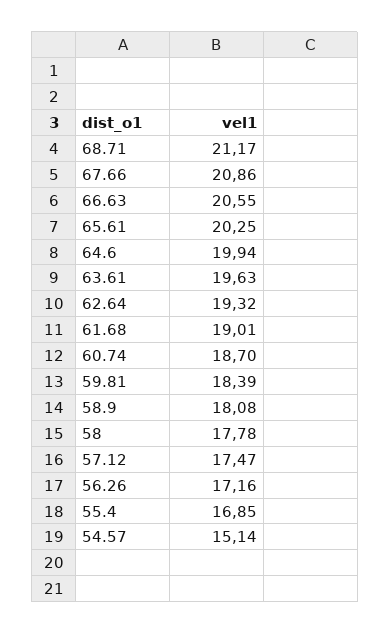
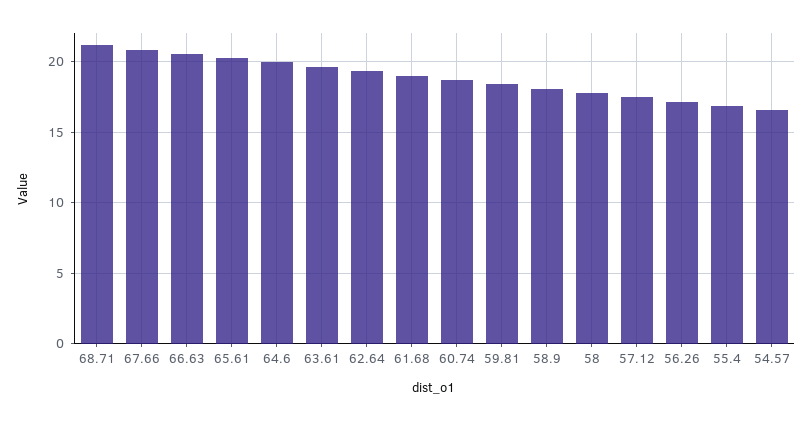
54.57: 15.14 -> 16.5

